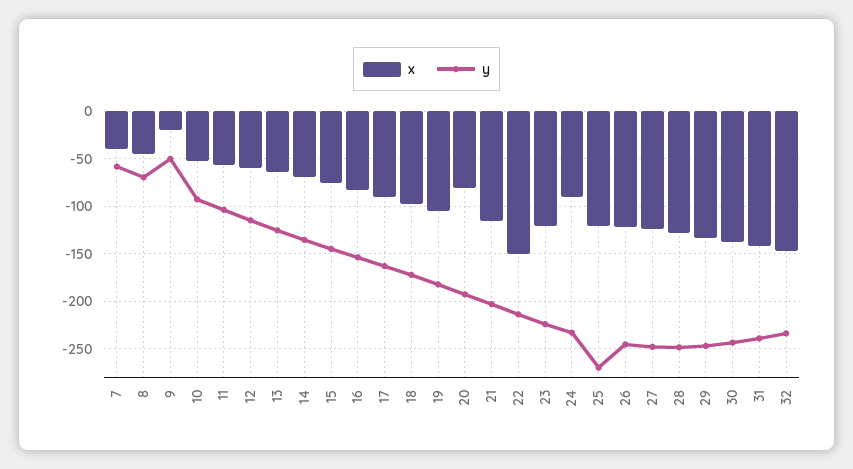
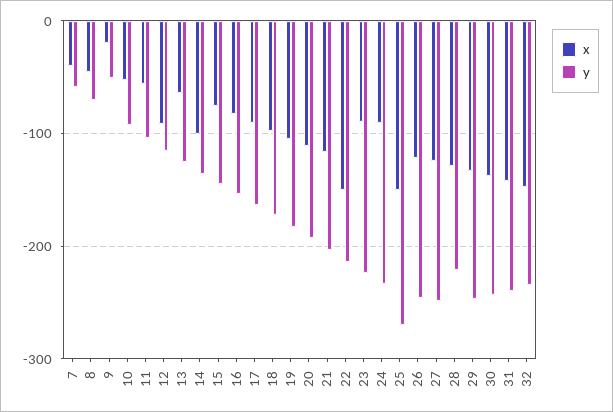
x, 12: -60 -> -90
x, 14: -70 -> -100
x, 20: -80 -> -110
x, 23: -120 -> -90
x, 25: -120 -> -150
y, 28: -250 -> -220

